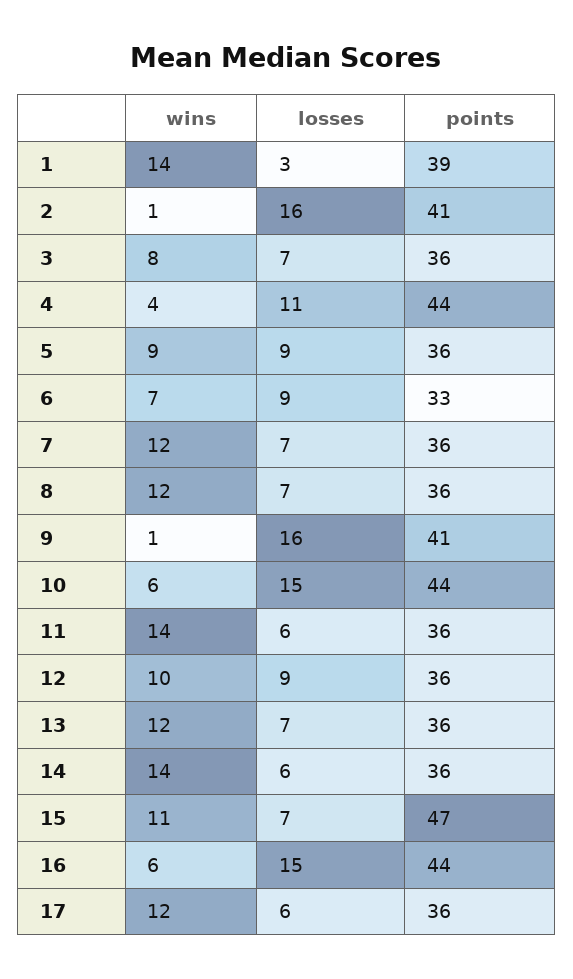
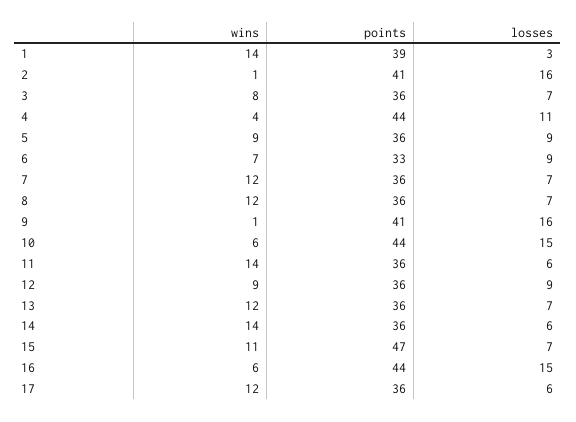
wins, 12: 10 -> 9

